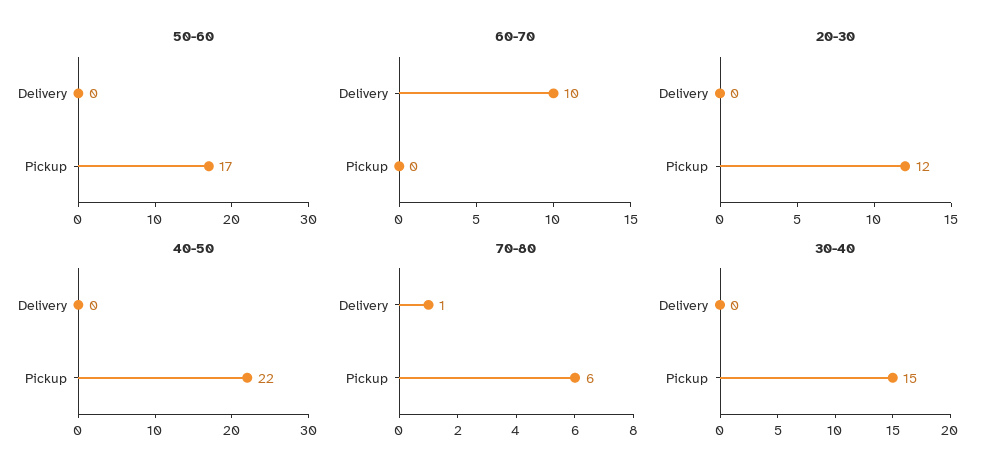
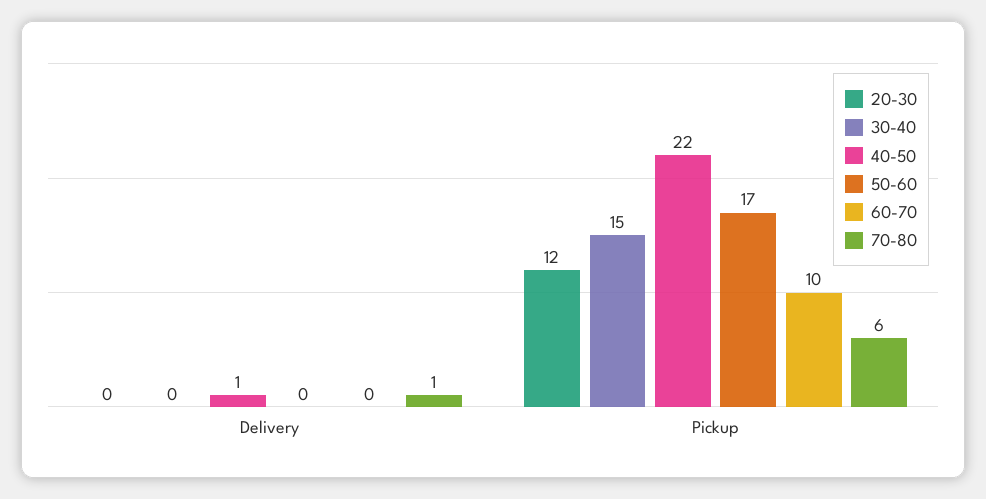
60-70, Delivery: 10 -> 0
60-70, Pickup: 0 -> 10
40-50, Delivery: 0 -> 1

